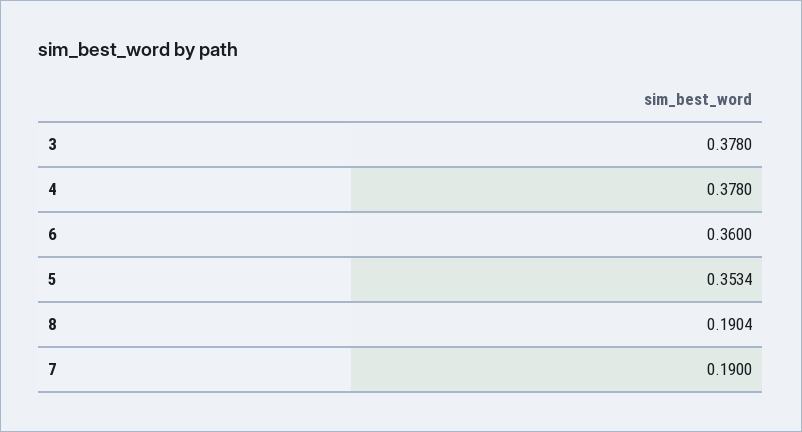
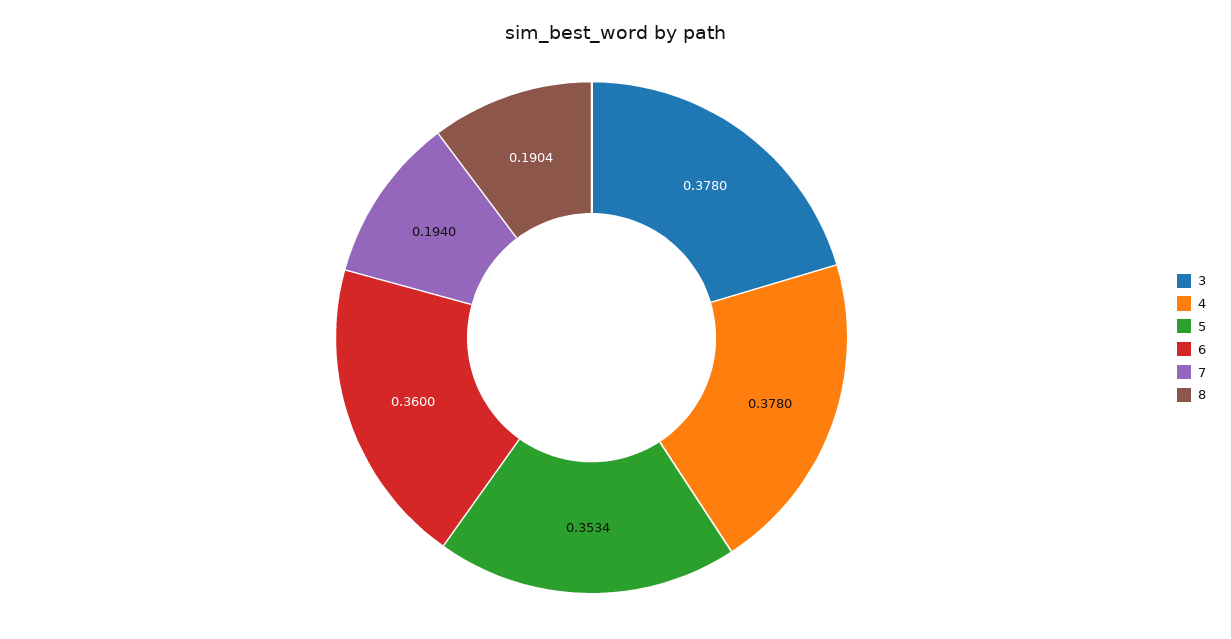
7: 0.19 -> 0.194

